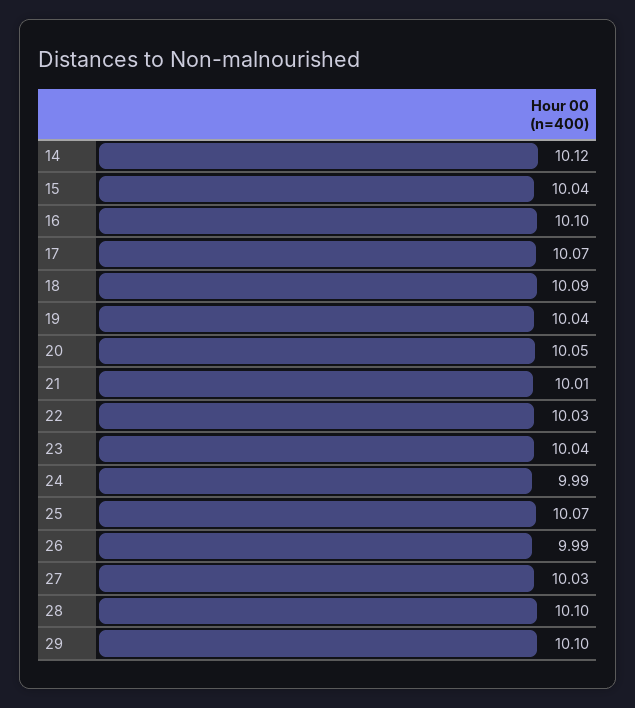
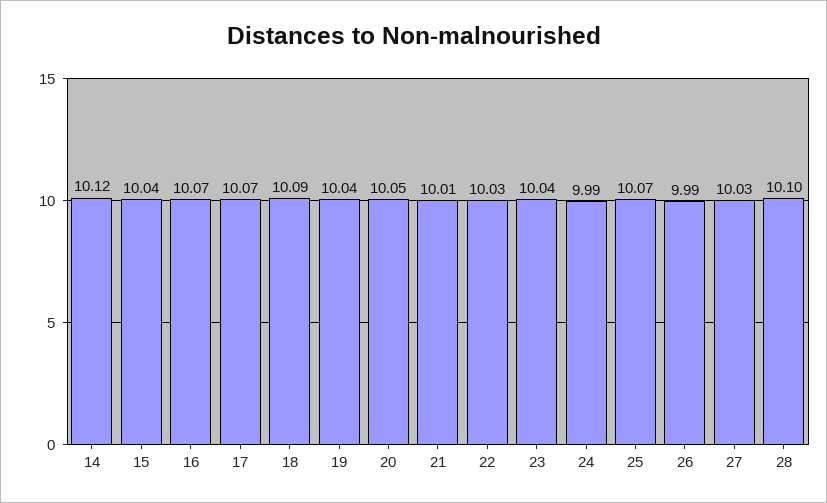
16: 10.1 -> 10.07
29: 10.1 -> none

